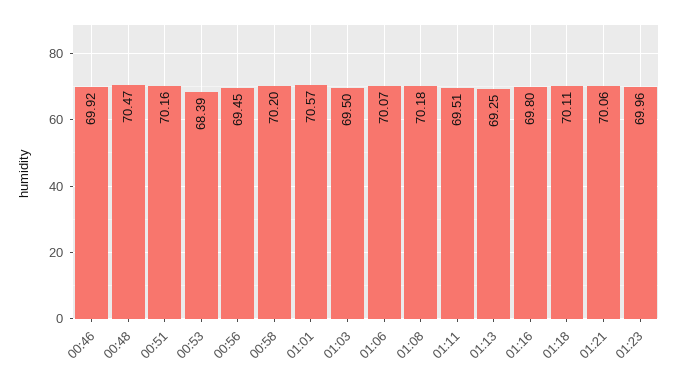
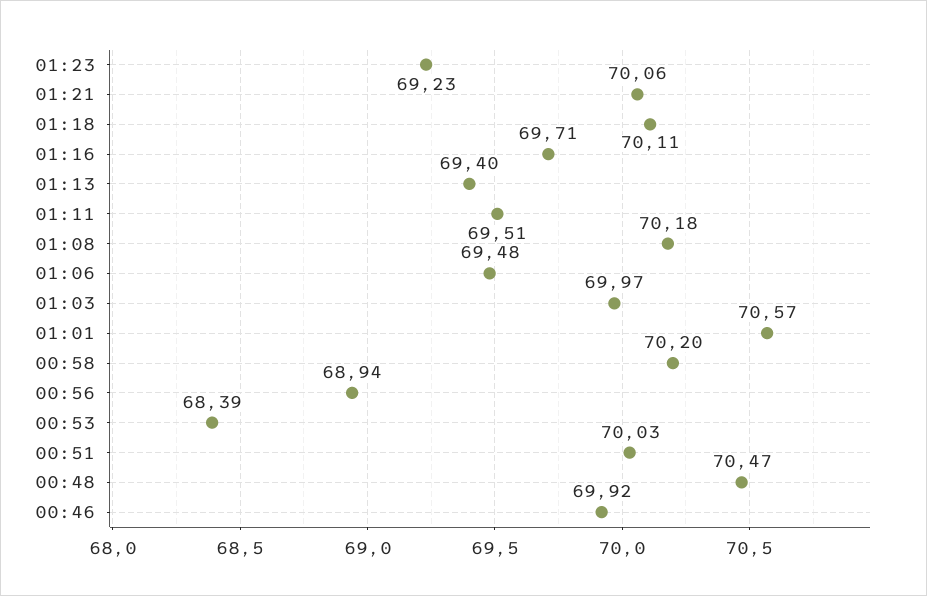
00:51: 70.16 -> 70.03
00:56: 69.45 -> 68.94
01:03: 69.5 -> 69.97
01:06: 70.07 -> 69.48
01:13: 69.25 -> 69.4
01:16: 69.8 -> 69.71
01:23: 69.96 -> 69.23

